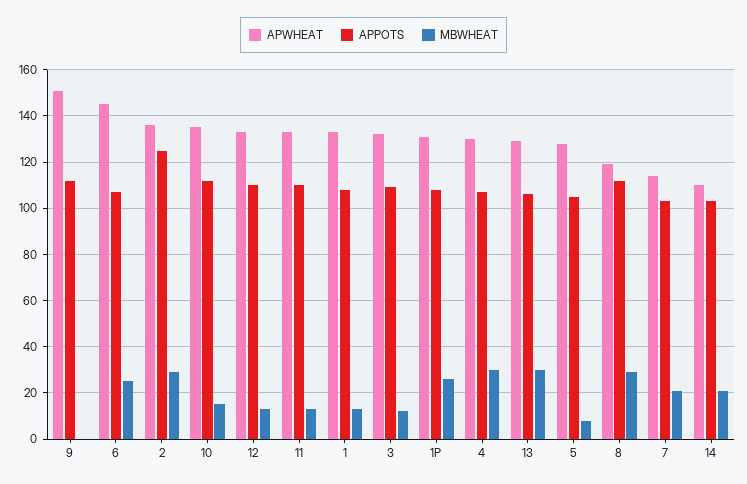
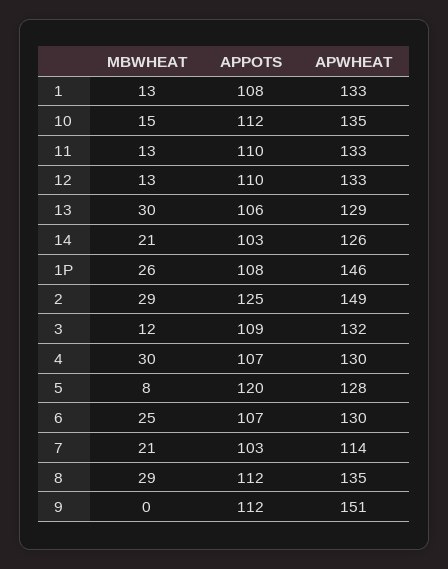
APWHEAT, 6: 145 -> 130
APWHEAT, 2: 135 -> 149
APWHEAT, 1P: 130 -> 146
APPOTS, 5: 105 -> 120
APWHEAT, 8: 120 -> 135
APWHEAT, 14: 110 -> 126

